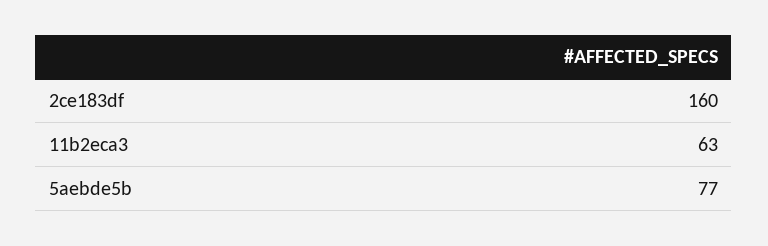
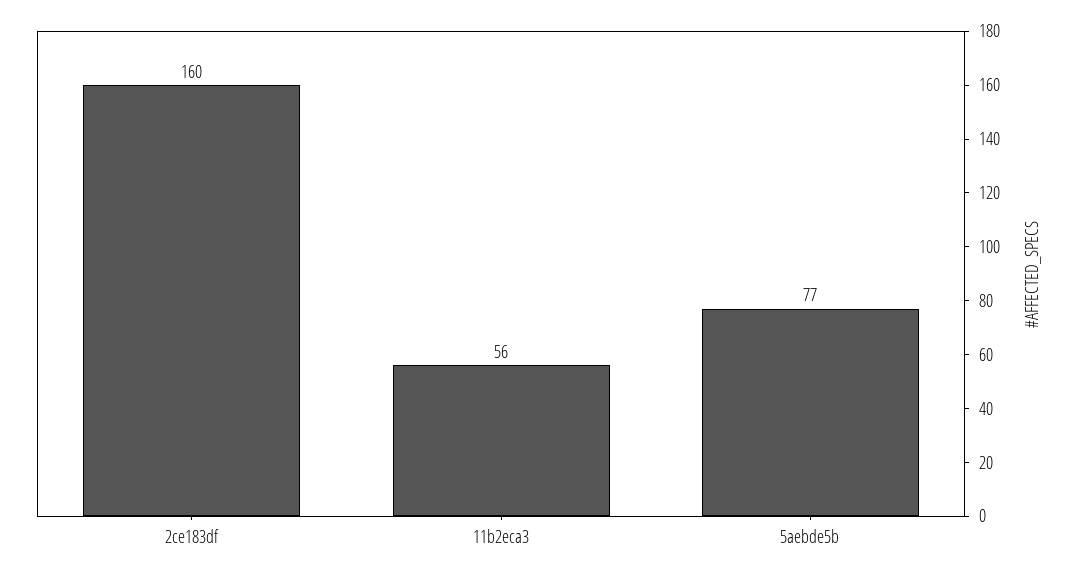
11b2eca3: 63 -> 56

